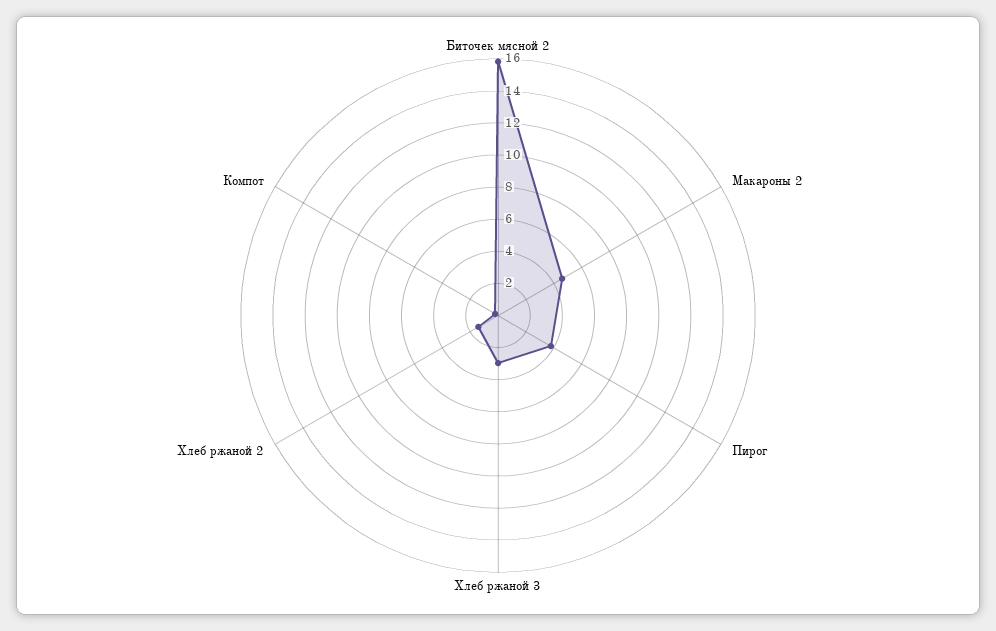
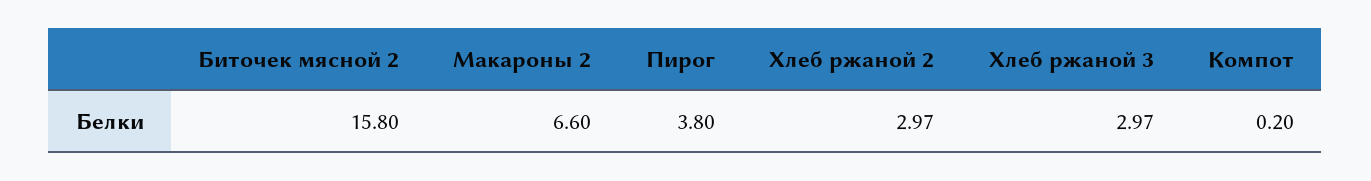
Макароны 2: 4.5 -> 6.6
Хлеб ржаной 2: 1.5 -> 2.97

